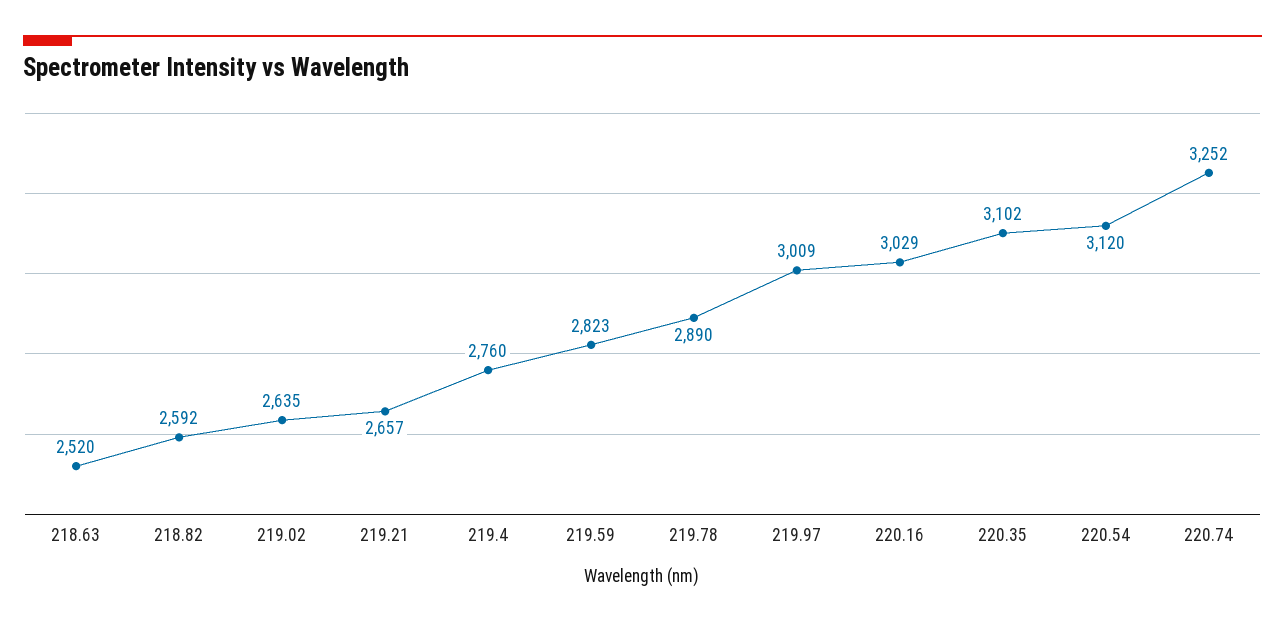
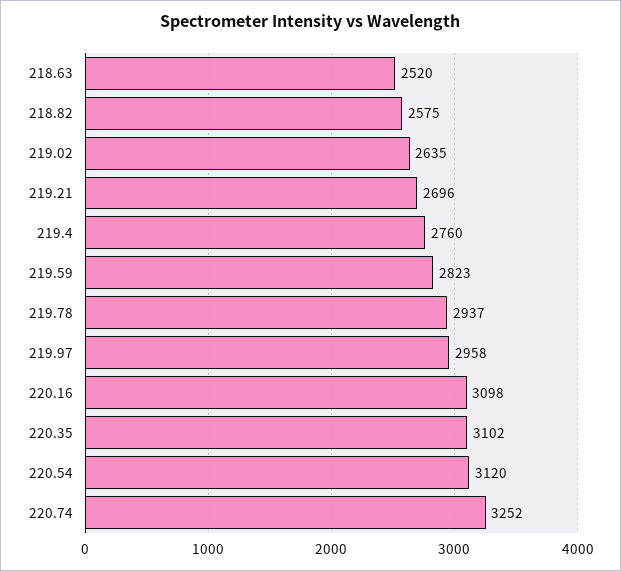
218.82: 2592 -> 2575
219.21: 2657 -> 2696
219.78: 2890 -> 2937
219.97: 3009 -> 2958
220.16: 3029 -> 3098

